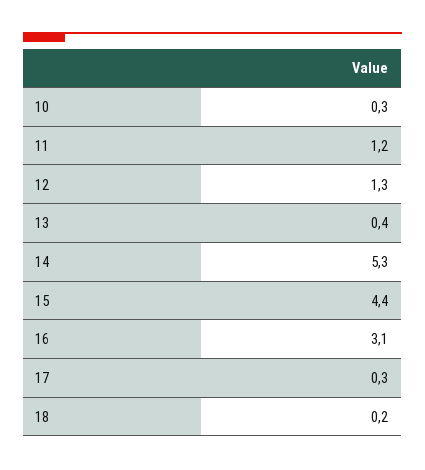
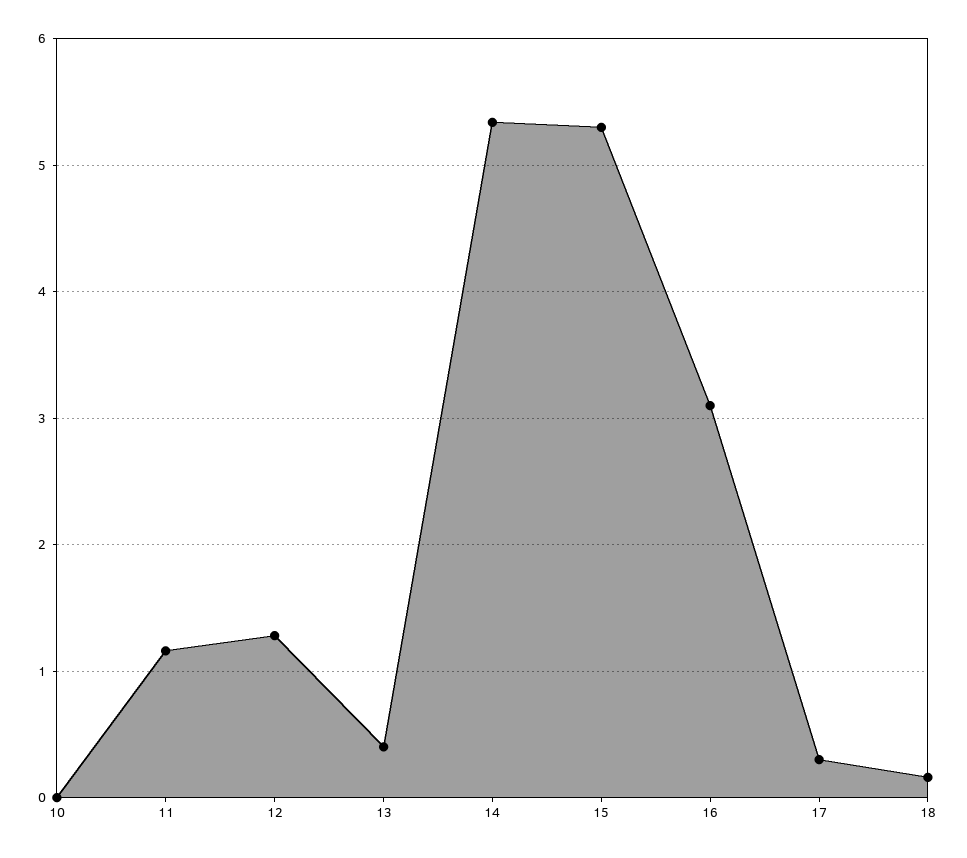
10: 0.3 -> 0
15: 4.4 -> 5.3

